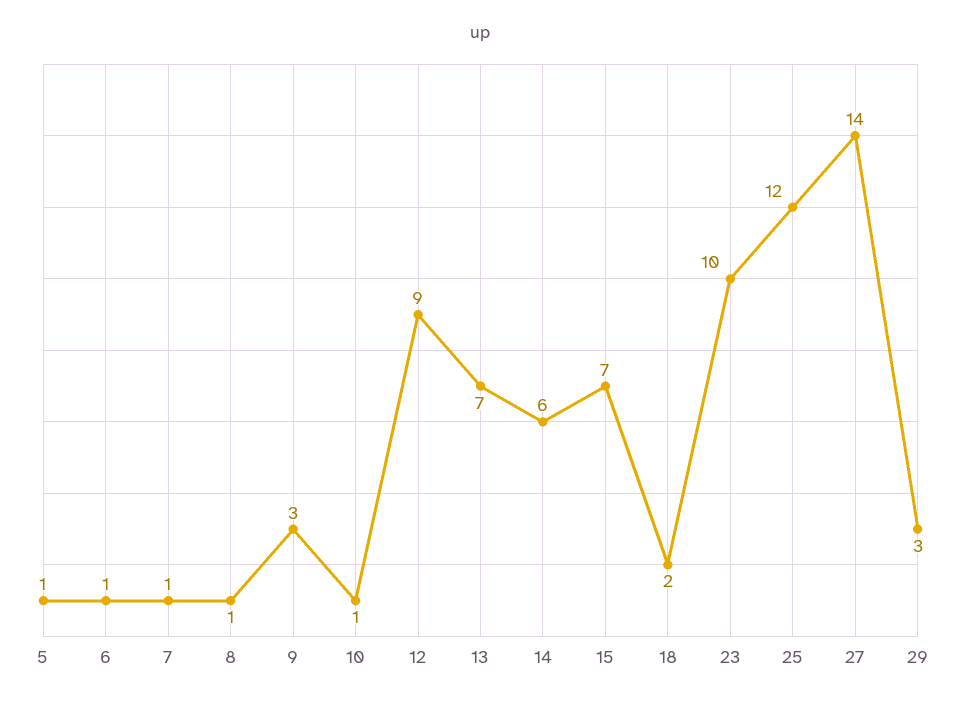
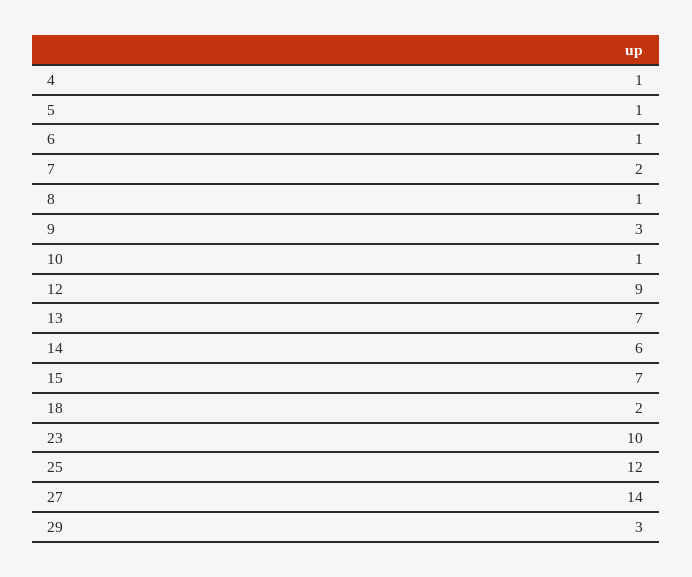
7: 1 -> 2
4: none -> 1

